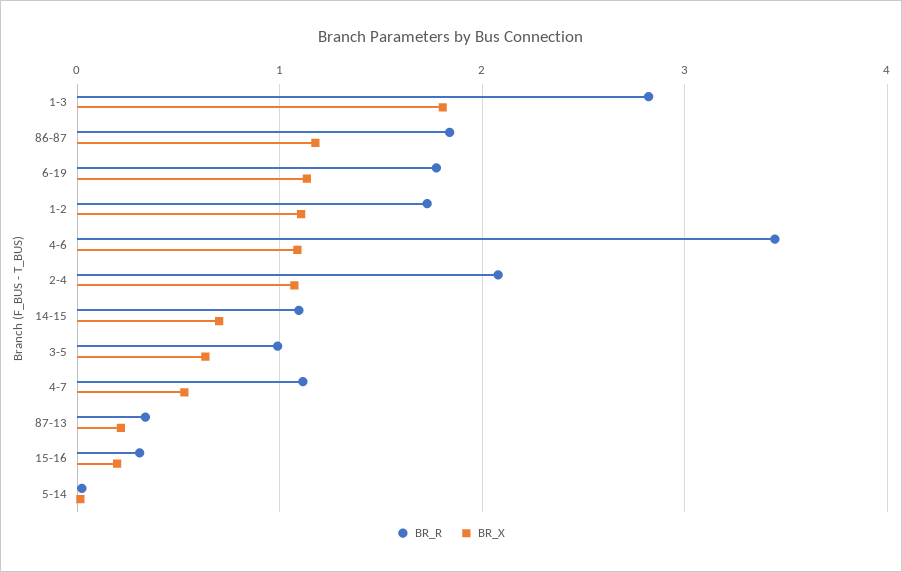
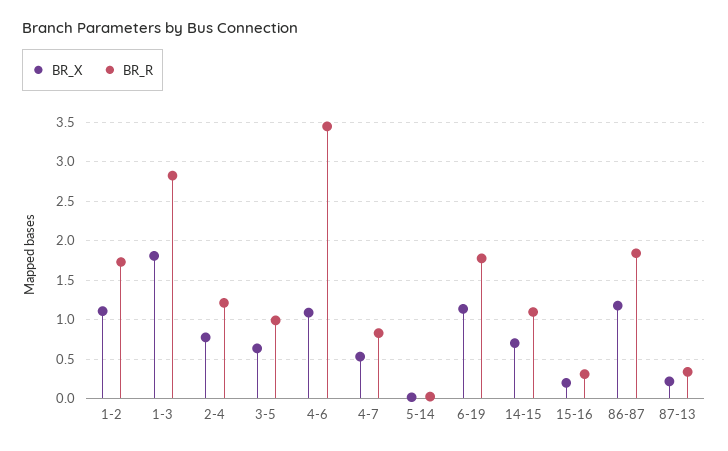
BR_R, 2-4: 2.1 -> 1.2
BR_X, 2-4: 1.1 -> 0.8
BR_R, 4-7: 1.1 -> 0.8

